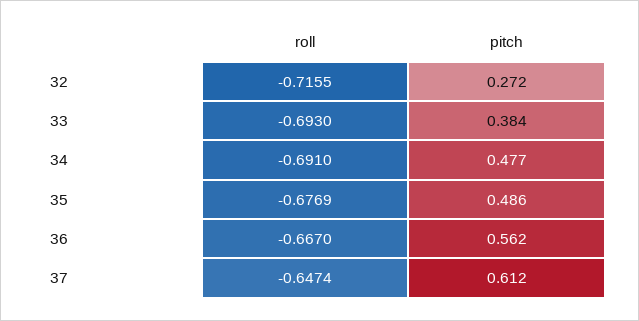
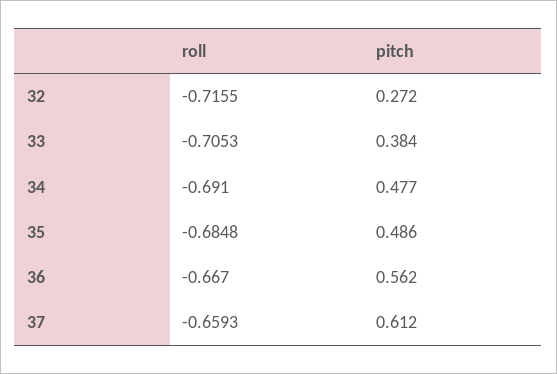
roll, 33: -0.693 -> -0.7053
roll, 35: -0.6769 -> -0.6848
roll, 37: -0.6474 -> -0.6593

